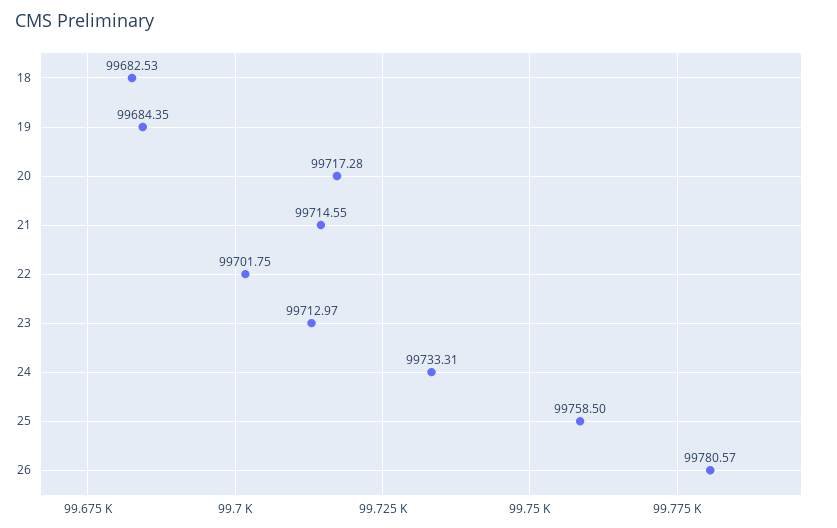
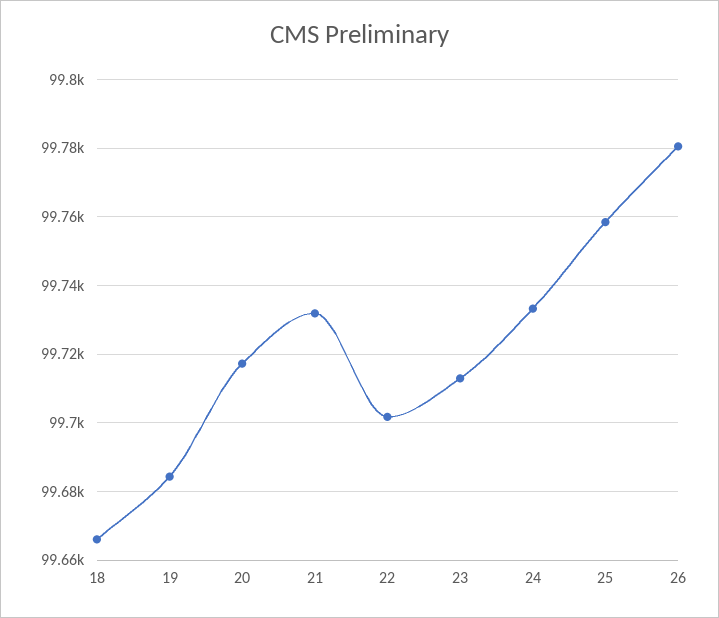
18: 99682.53 -> 99666
21: 99714.55 -> 99732

